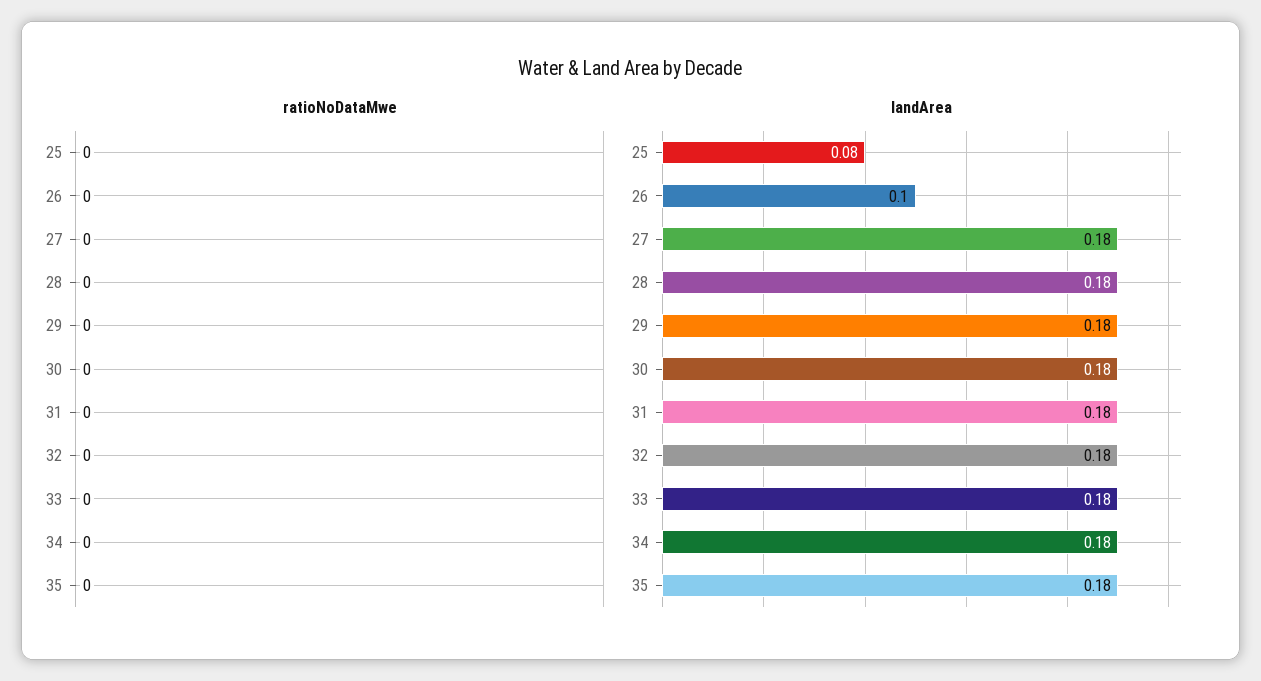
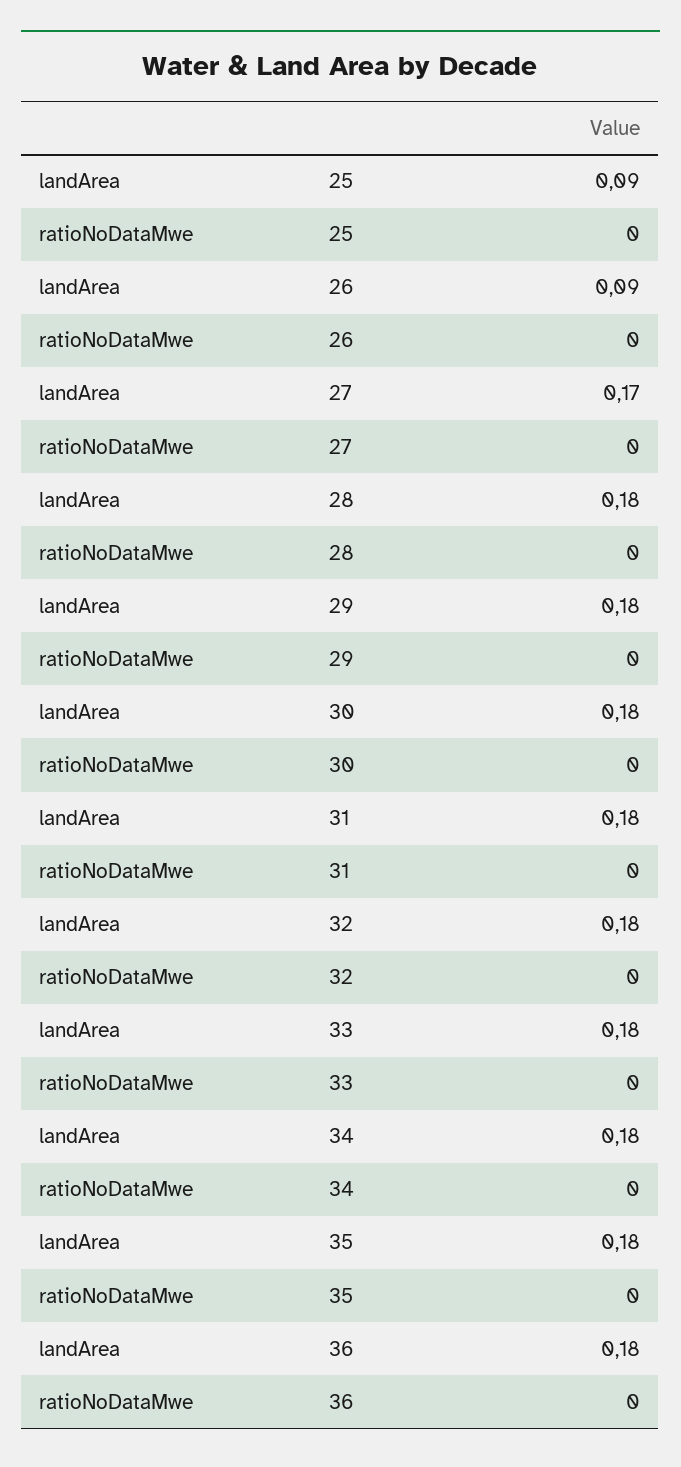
landArea, 25: 0.08 -> 0.09
landArea, 26: 0.1 -> 0.09
landArea, 27: 0.18 -> 0.17
landArea, 36: none -> 0.18
ratioNoDataMwe, 36: none -> 0

